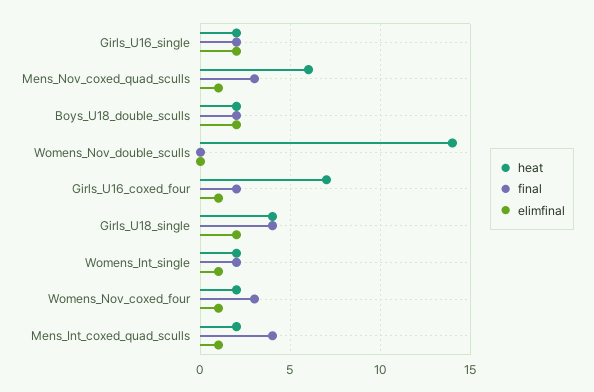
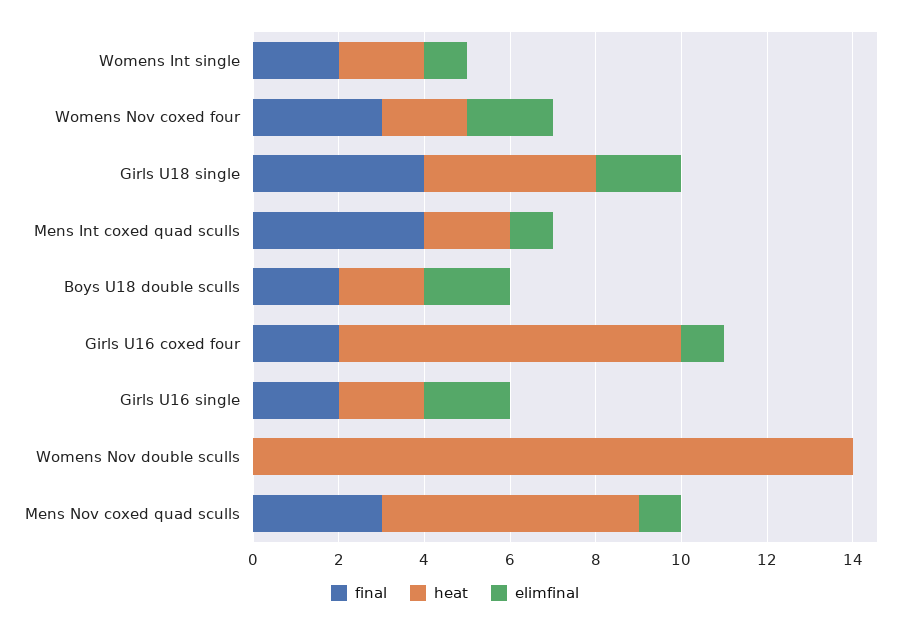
heat, Girls_U16_coxed_four: 7 -> 8
elimfinal, Womens_Nov_coxed_four: 1 -> 2

